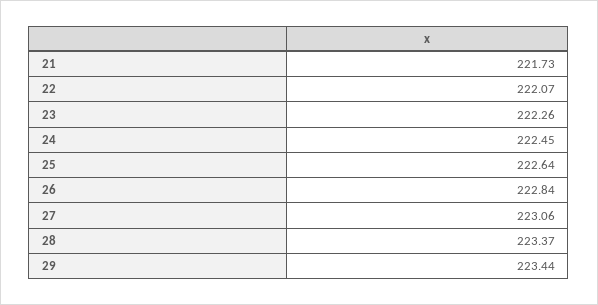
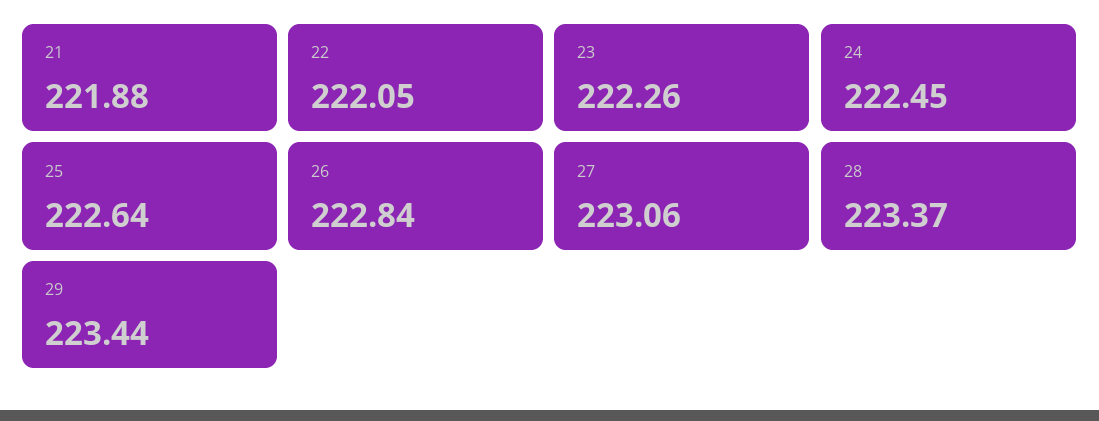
21: 221.73 -> 221.88
22: 222.07 -> 222.05

